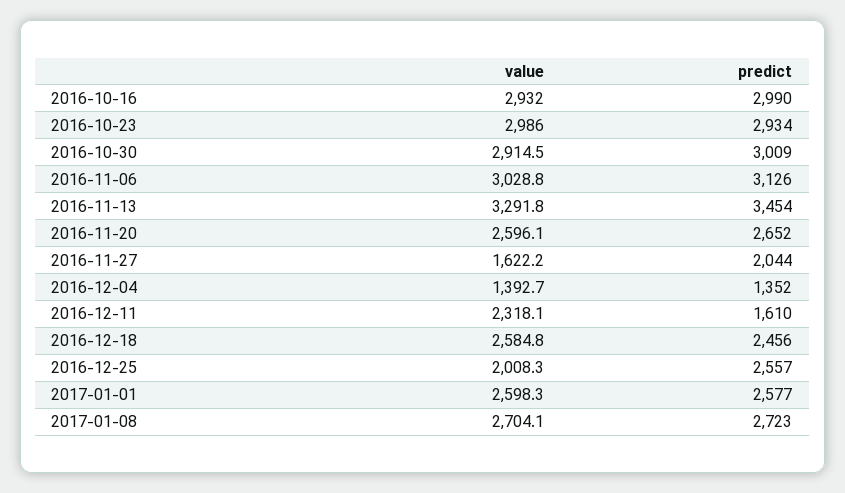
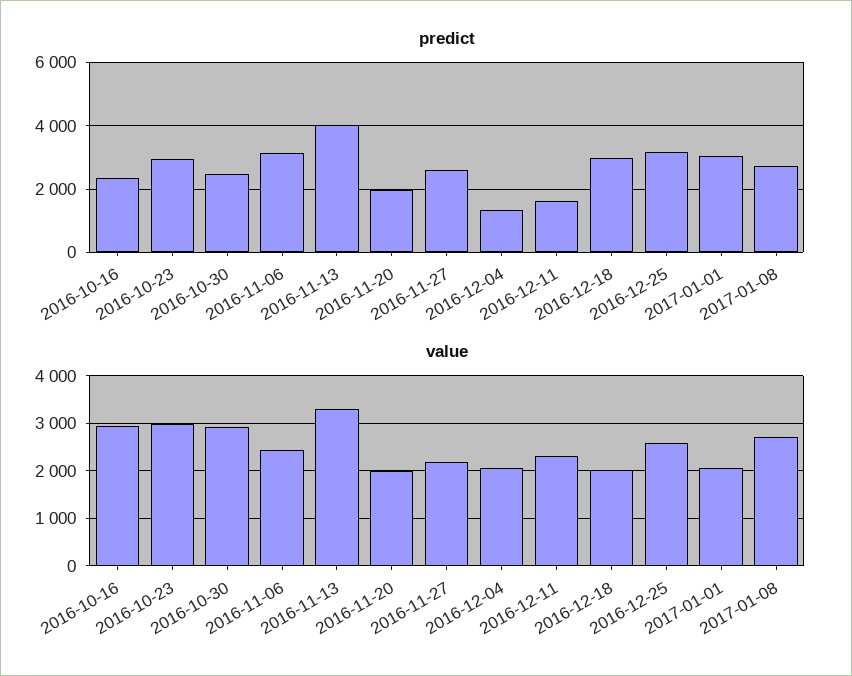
predict, 2016-10-16: 2990 -> 2400
predict, 2016-10-30: 3009 -> 2400
value, 2016-11-06: 3028.8 -> 2400
predict, 2016-11-13: 3454 -> 4000
value, 2016-11-20: 2596.1 -> 2000
predict, 2016-11-20: 2652 -> 2000
value, 2016-11-27: 1622.2 -> 2200
predict, 2016-11-27: 2044 -> 2600
value, 2016-12-04: 1392.7 -> 2000
value, 2016-12-18: 2584.8 -> 2000
predict, 2016-12-18: 2456 -> 3000
value, 2016-12-25: 2008.3 -> 2600
predict, 2016-12-25: 2557 -> 3200
value, 2017-01-01: 2598.3 -> 2000
predict, 2017-01-01: 2577 -> 3000

